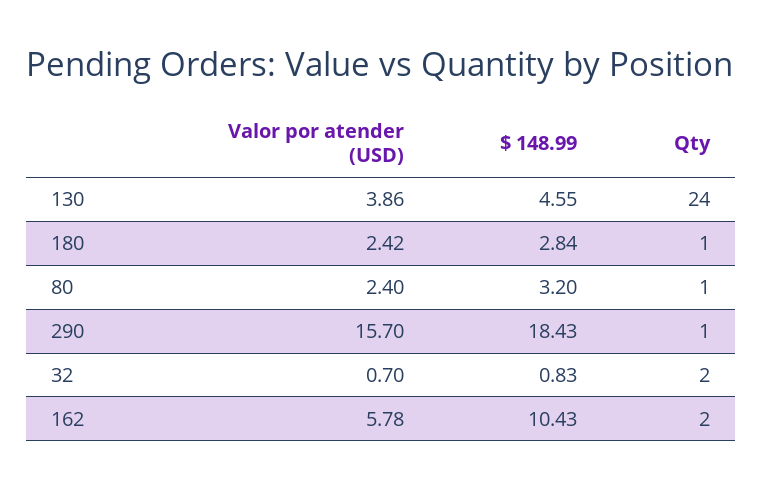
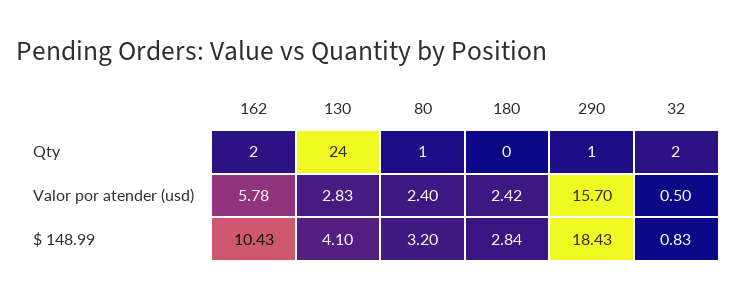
Valor por atender (USD), 130: 3.86 -> 2.83
$ 148.99, 130: 4.55 -> 4.1
Qty, 180: 1 -> 0
Valor por atender (USD), 32: 0.7 -> 0.5

